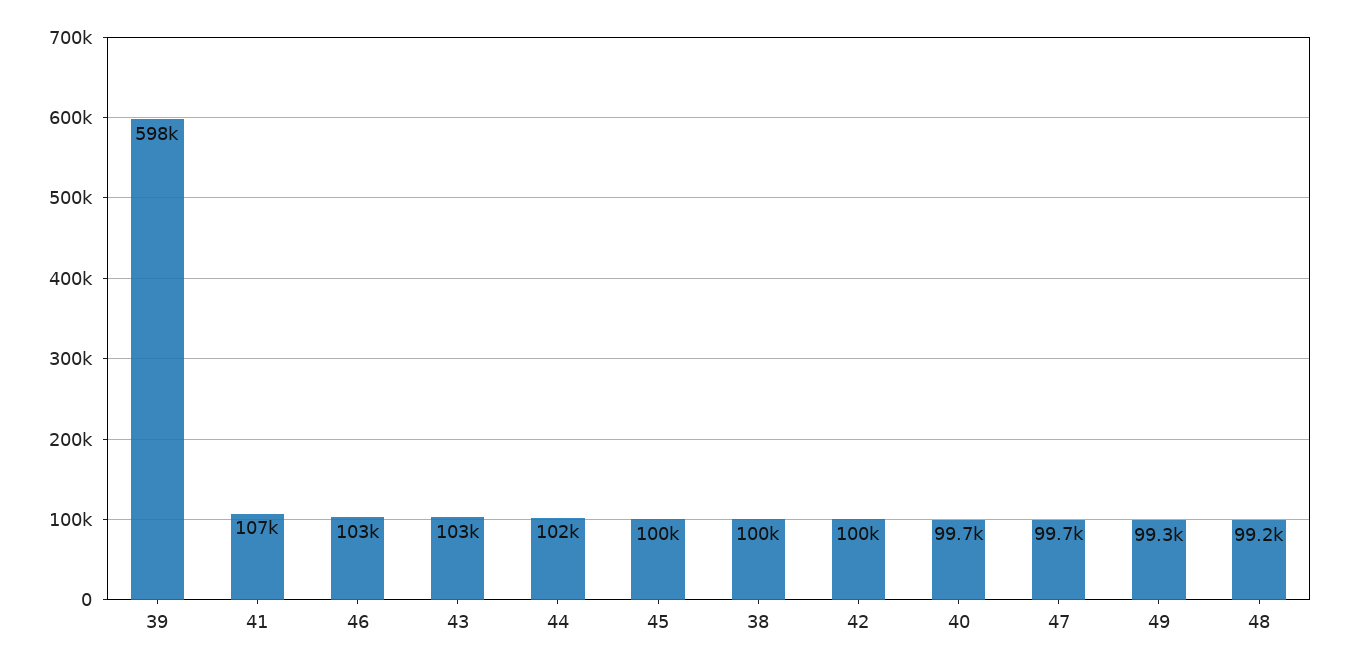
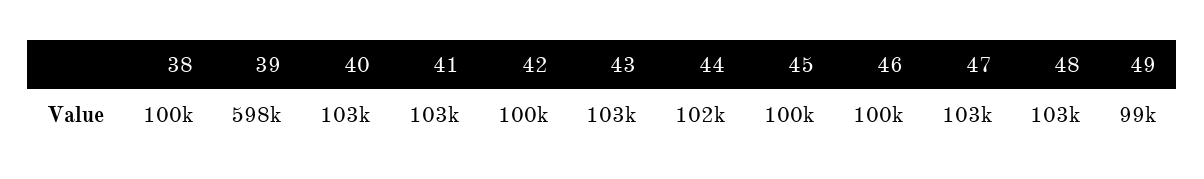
41: 107000 -> 103000
46: 103000 -> 100000
40: 99700 -> 103000
47: 99700 -> 103000
48: 99200 -> 103000

